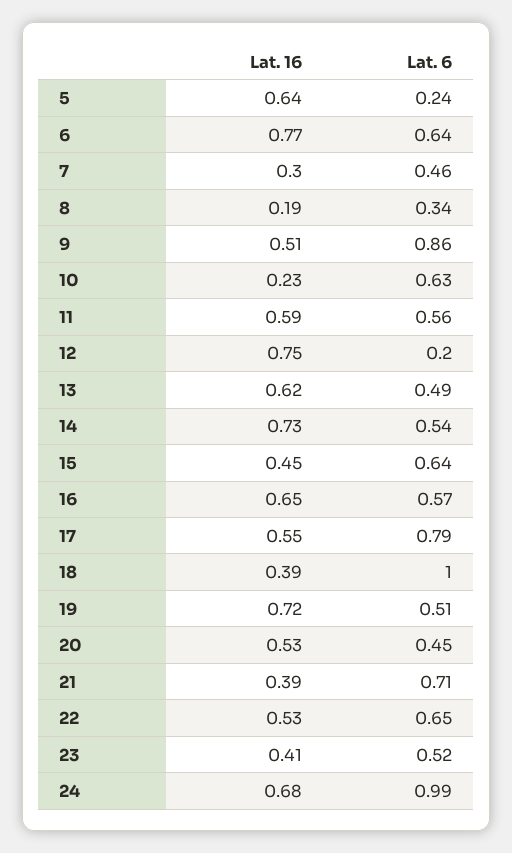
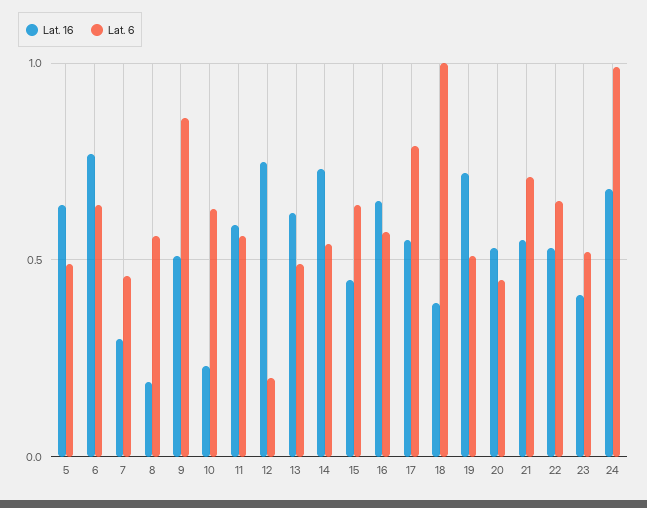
Lat. 6, 5: 0.24 -> 0.5
Lat. 6, 8: 0.34 -> 0.55
Lat. 16, 21: 0.39 -> 0.55

